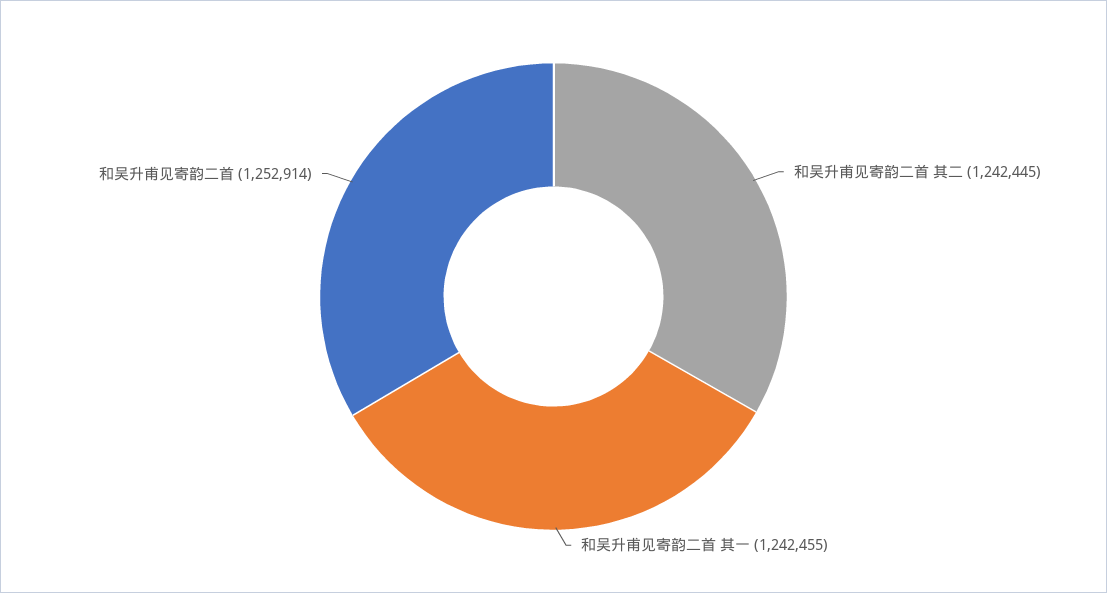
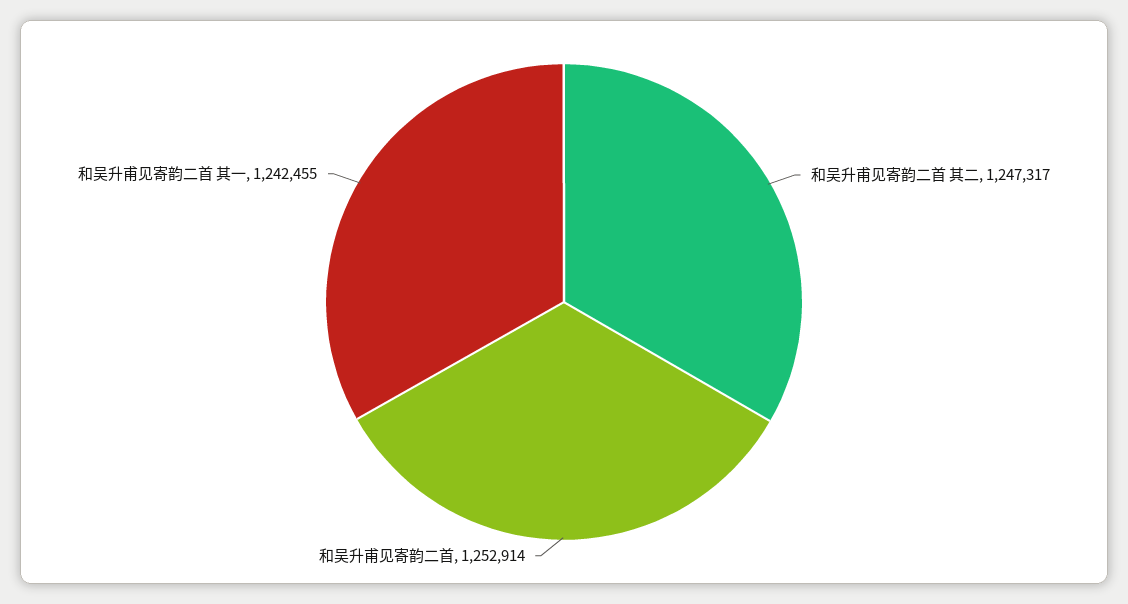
和吴升甫见寄韵二首 其二: 1242445 -> 1247317

